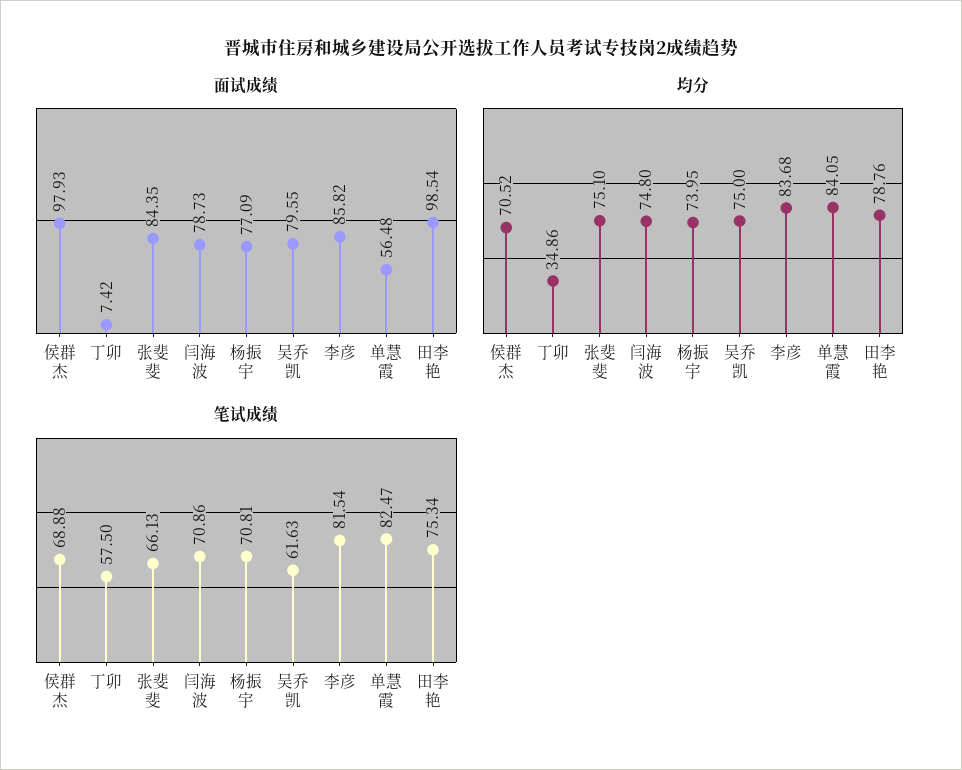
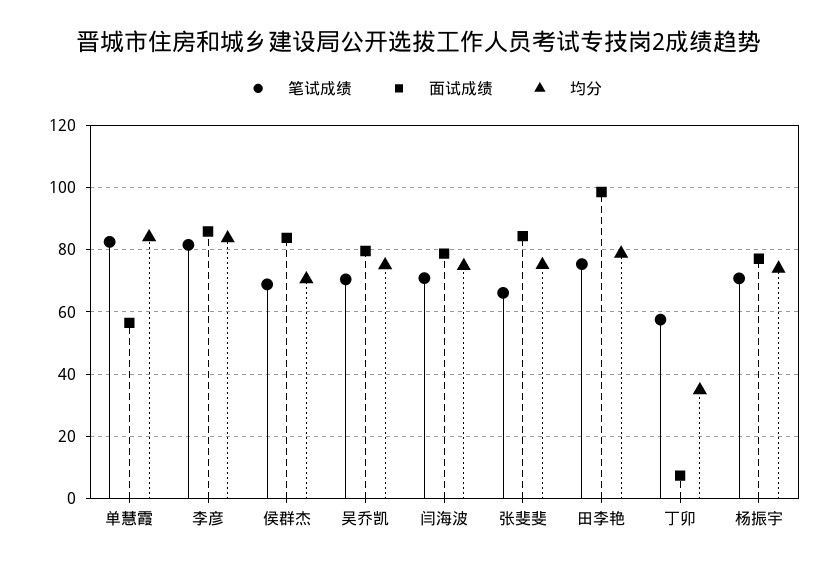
面试成绩, 侯群杰: 97.93 -> 84
笔试成绩, 吴乔凯: 61.63 -> 70

